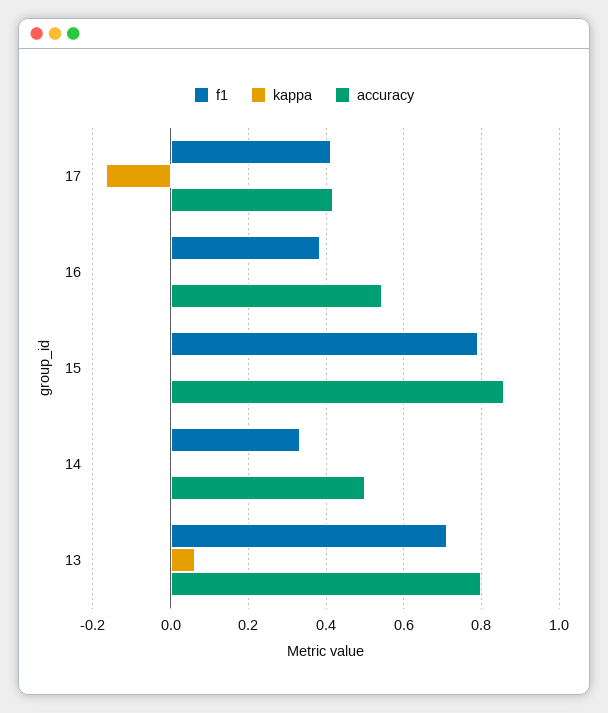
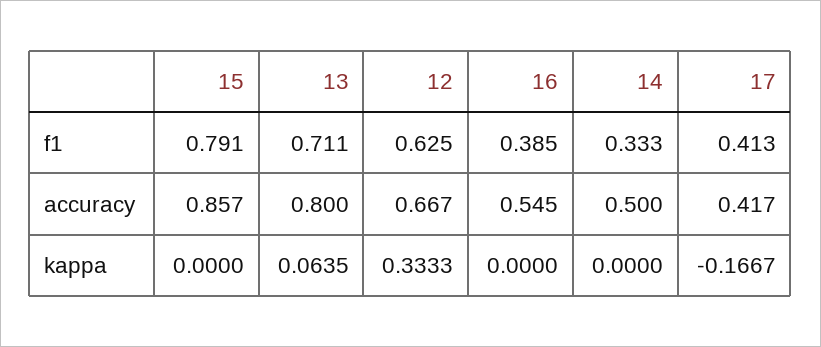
f1, 12: none -> 0.625
accuracy, 12: none -> 0.667
kappa, 12: none -> 0.3333

